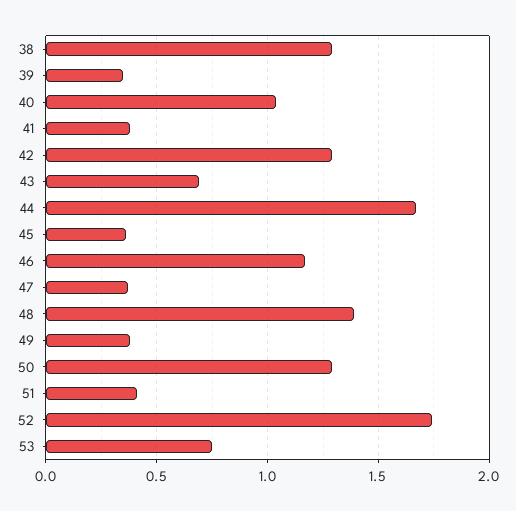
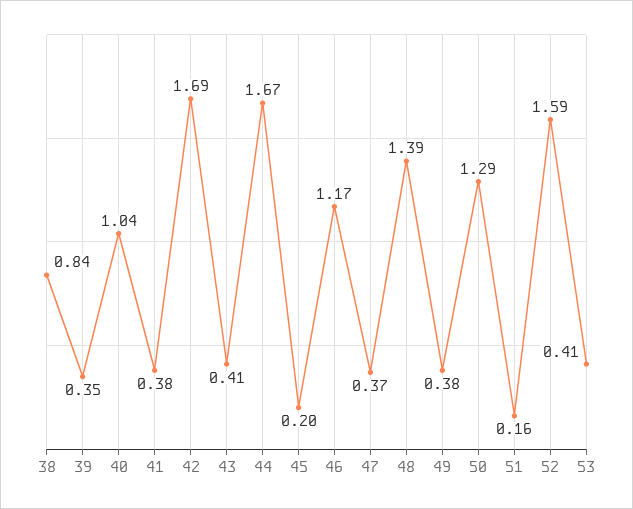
38: 1.3 -> 0.84
42: 1.3 -> 1.69
43: 0.7 -> 0.41
45: 0.35 -> 0.2
51: 0.4 -> 0.16
52: 1.75 -> 1.59
53: 0.75 -> 0.41

